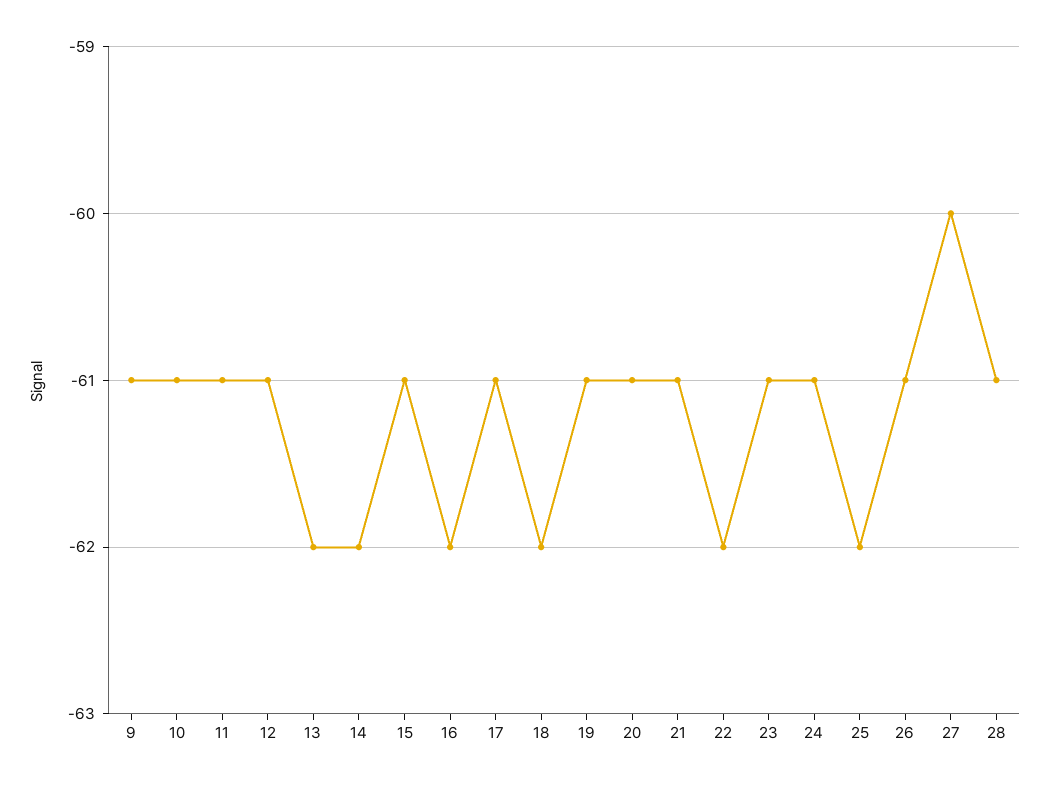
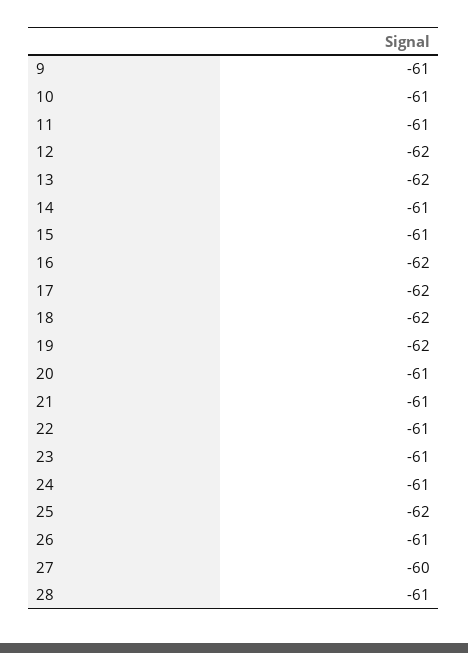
12: -61 -> -62
14: -62 -> -61
17: -61 -> -62
19: -61 -> -62
22: -62 -> -61

